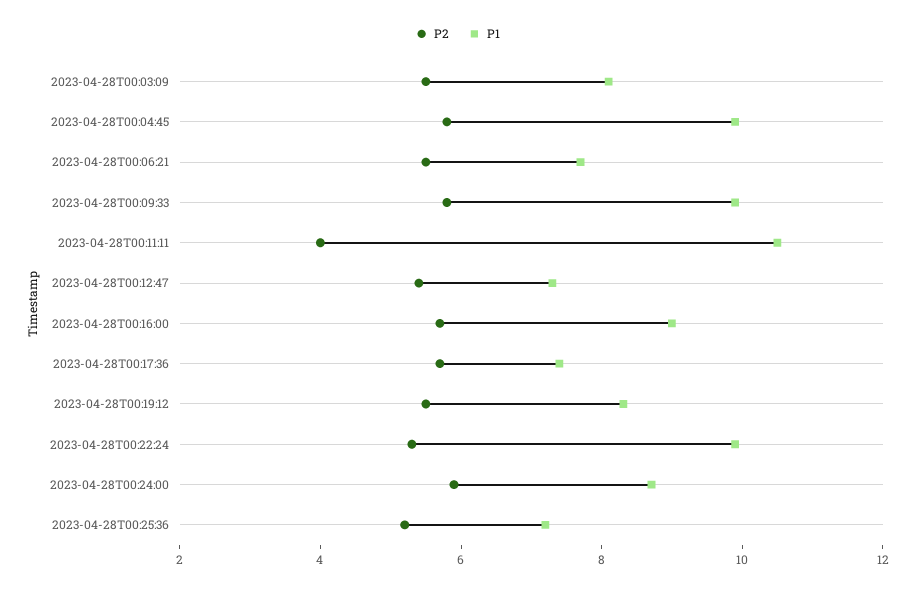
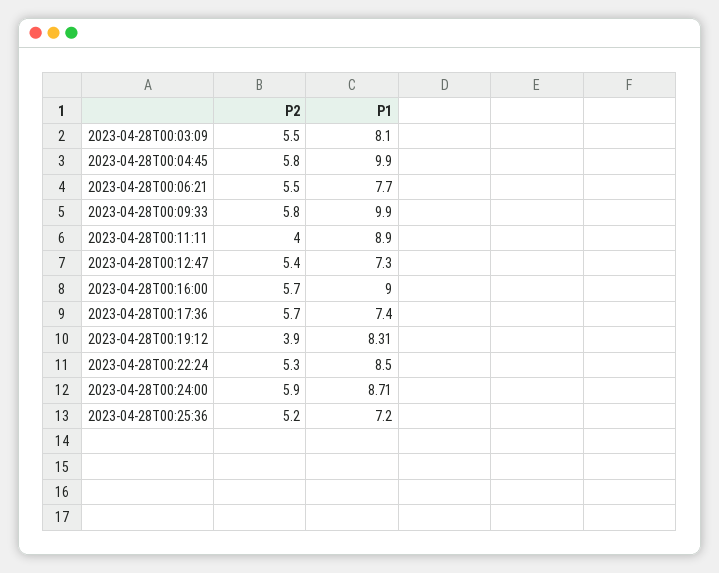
P1, 2023-04-28T00:11:11: 10.5 -> 8.9
P2, 2023-04-28T00:19:12: 5.5 -> 3.9
P1, 2023-04-28T00:22:24: 10 -> 8.5

